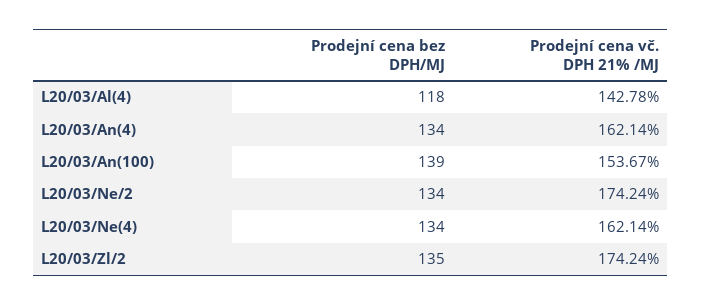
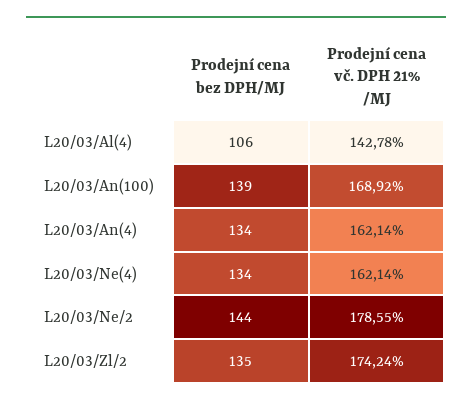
Prodejní cena bez DPH/MJ, L20/03/Al(4): 118 -> 106
Prodejní cena vč. DPH 21% /MJ, L20/03/An(100): 153.67 -> 168.92
Prodejní cena bez DPH/MJ, L20/03/Ne/2: 134 -> 144
Prodejní cena vč. DPH 21% /MJ, L20/03/Ne/2: 174.24 -> 178.55

